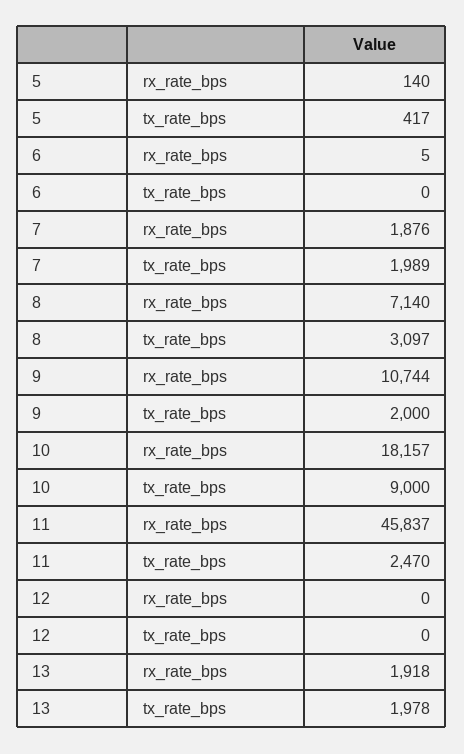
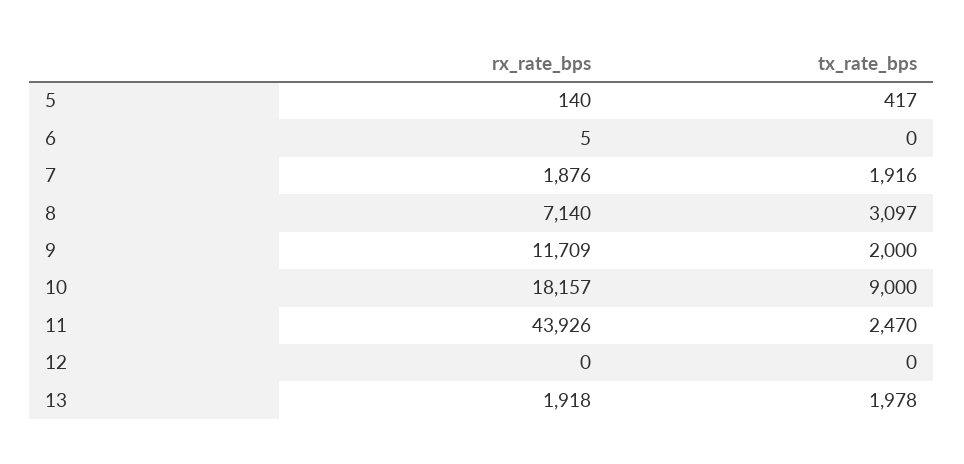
7, tx_rate_bps: 1989 -> 1916
9, rx_rate_bps: 10744 -> 11709
11, rx_rate_bps: 45837 -> 43926

